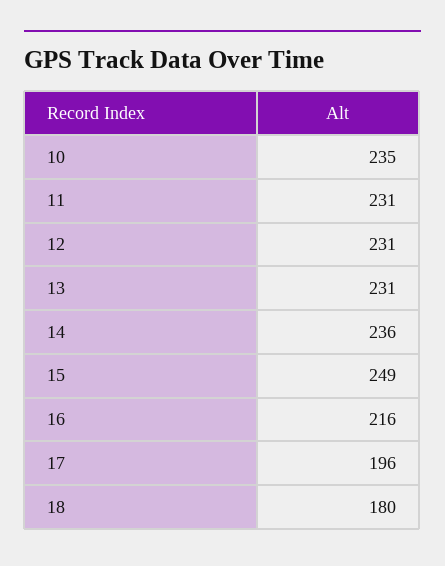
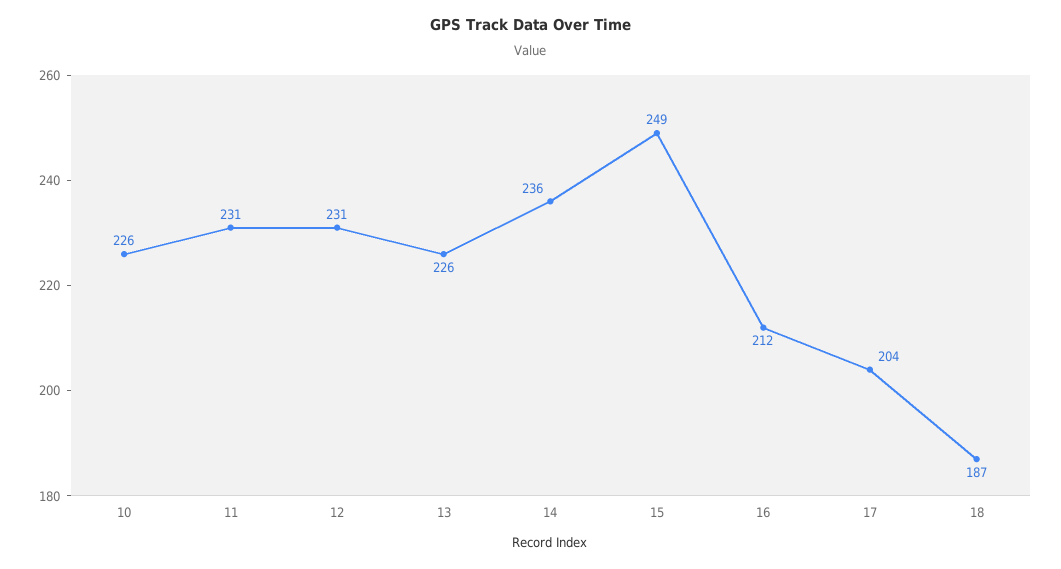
10: 235 -> 226
13: 231 -> 226
16: 216 -> 212
17: 196 -> 204
18: 180 -> 187

